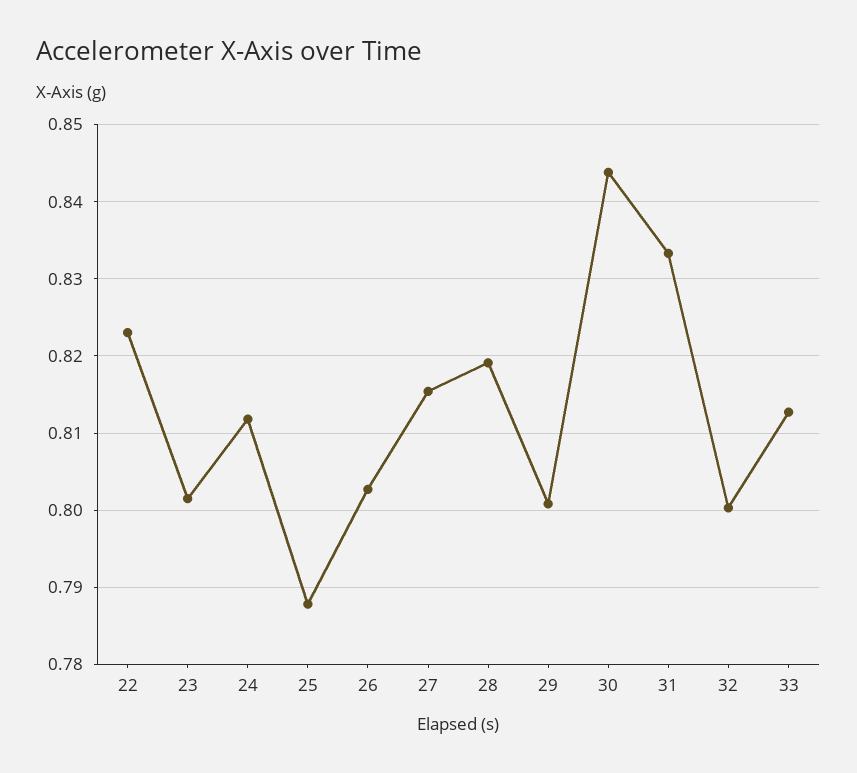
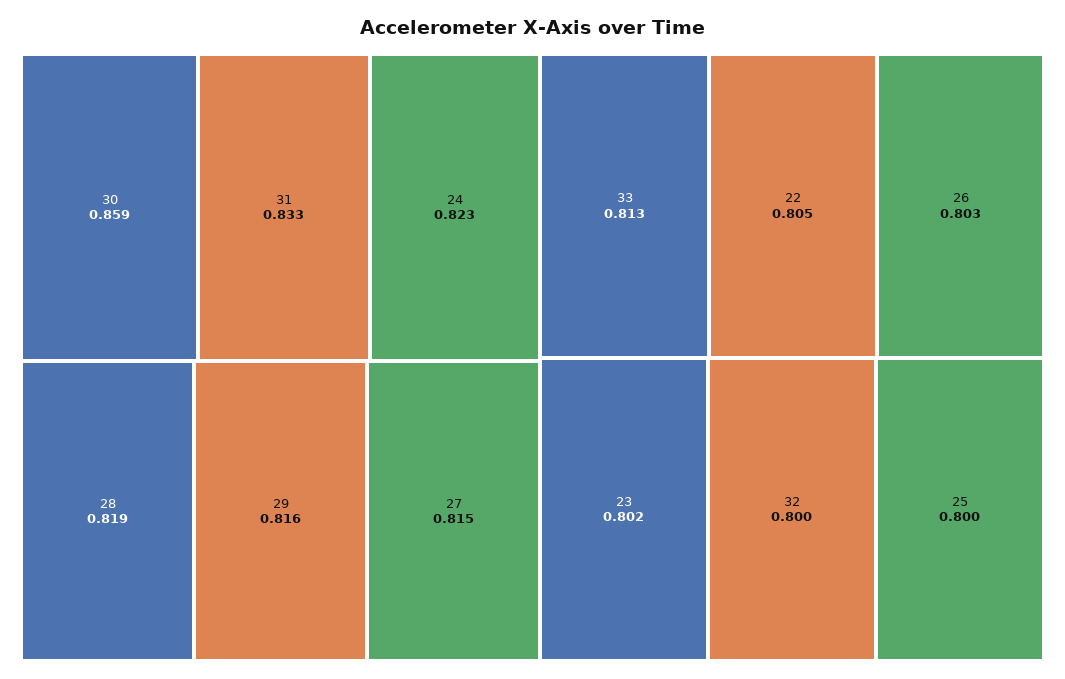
22: 0.823 -> 0.805
24: 0.812 -> 0.823
25: 0.788 -> 0.8
29: 0.801 -> 0.816
30: 0.844 -> 0.859

